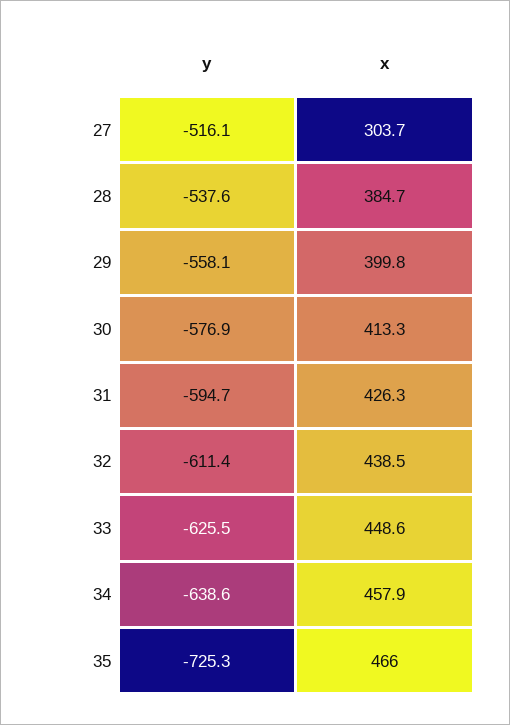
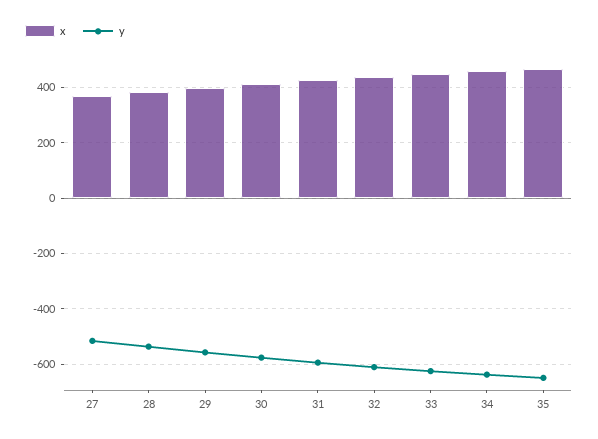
x, 27: 303.7 -> 375
y, 35: -725.3 -> -650

